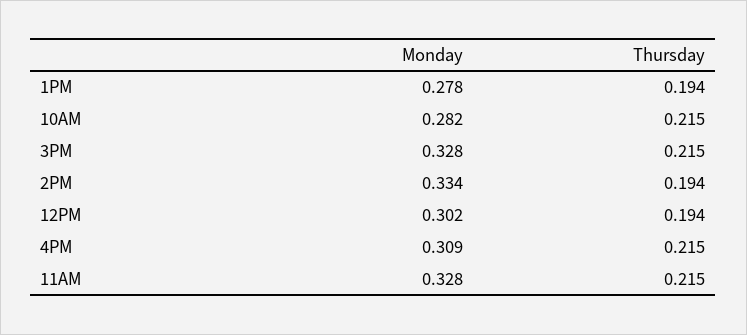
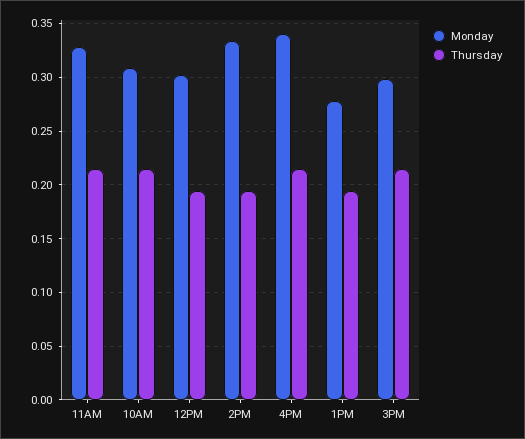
Monday, 10AM: 0.282 -> 0.31
Monday, 3PM: 0.328 -> 0.3
Monday, 4PM: 0.309 -> 0.34

